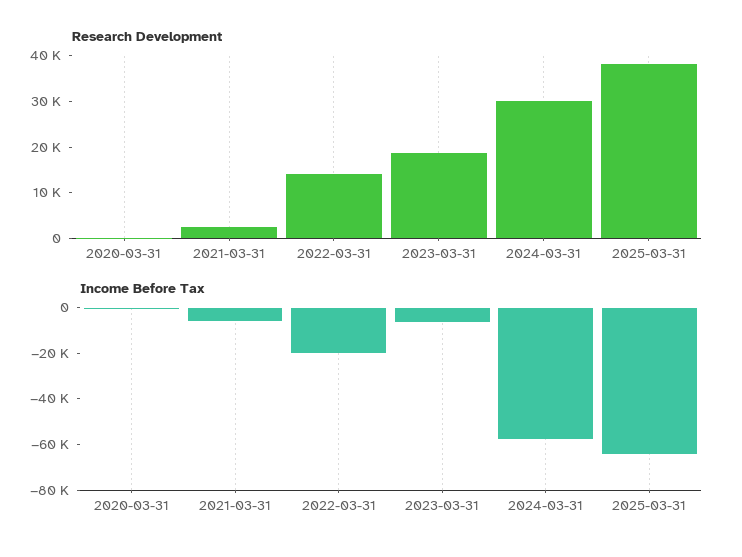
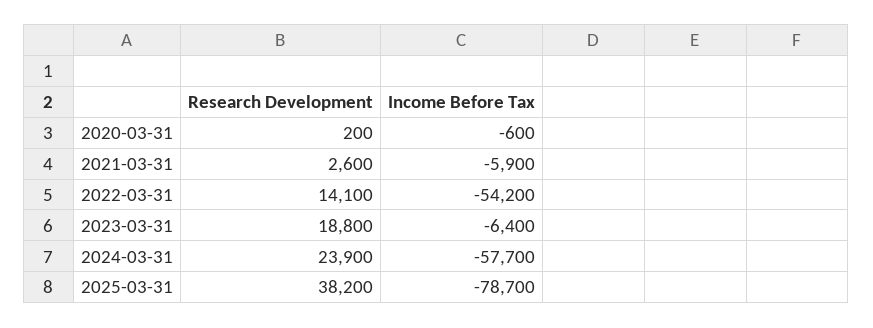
Research Development, 2024-03-31: 30000 -> 23900
Income Before Tax, 2022-03-31: -20000 -> -54200
Income Before Tax, 2025-03-31: -65000 -> -78700

